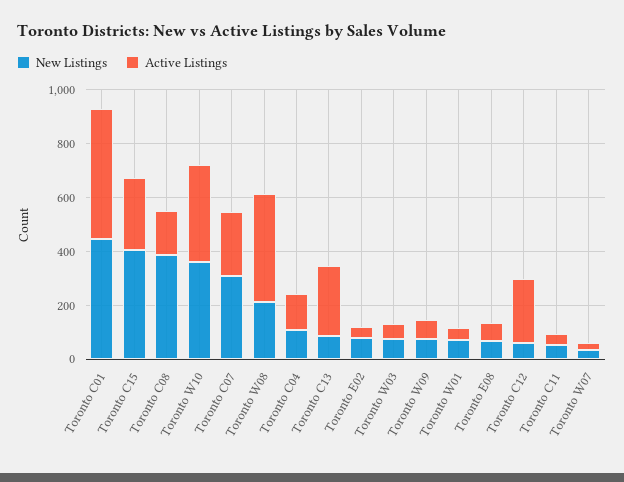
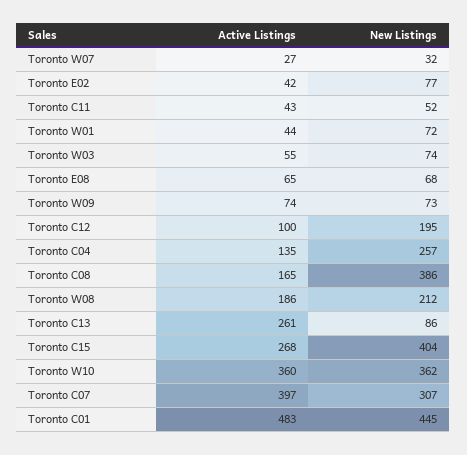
Active Listings, Toronto C07: 250 -> 397
Active Listings, Toronto W08: 400 -> 186
New Listings, Toronto C04: 100 -> 257
New Listings, Toronto C12: 50 -> 195
Active Listings, Toronto C12: 250 -> 100

